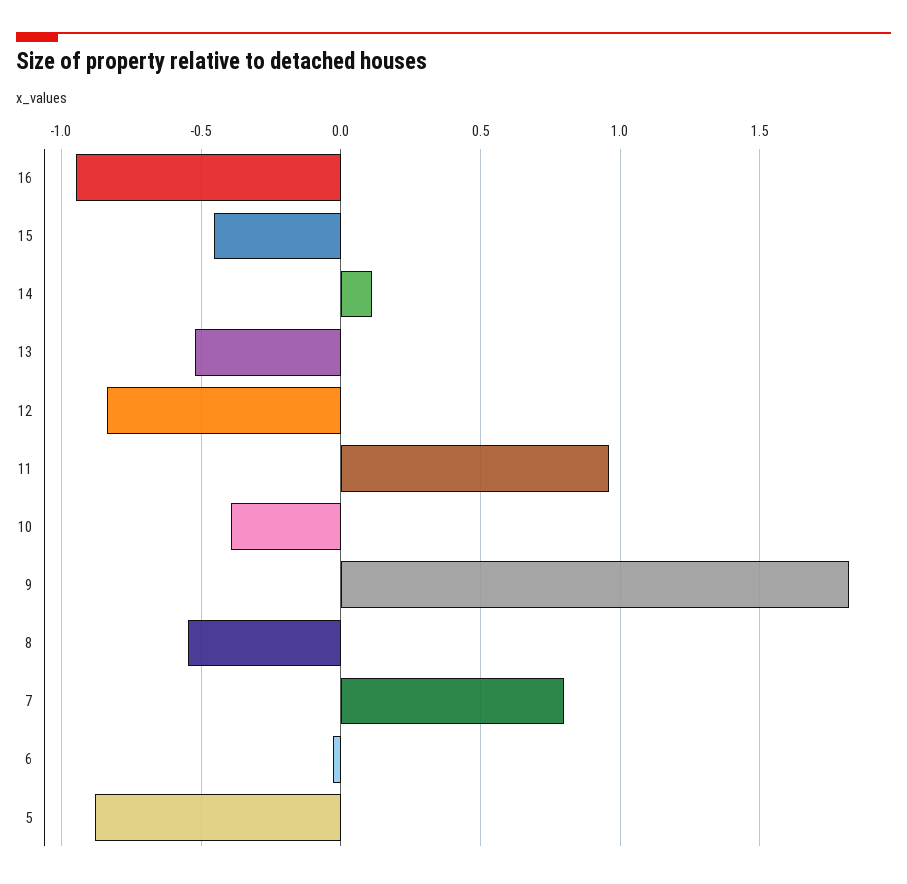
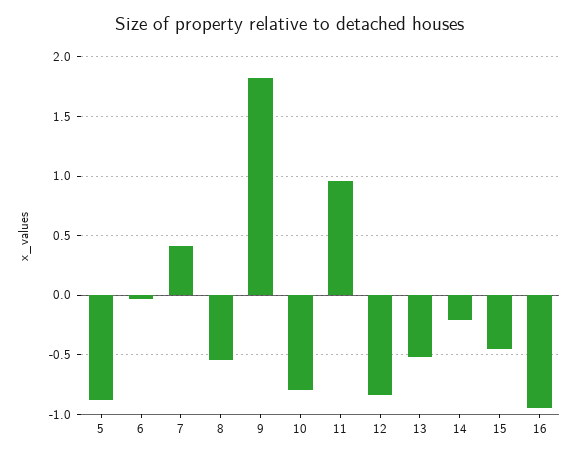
14: 0.1 -> -0.2
10: -0.4 -> -0.8
7: 0.8 -> 0.4

